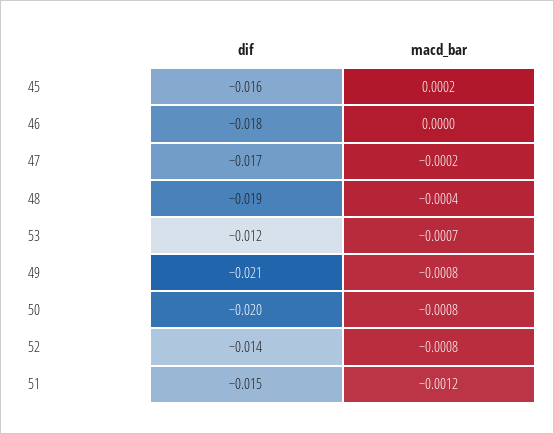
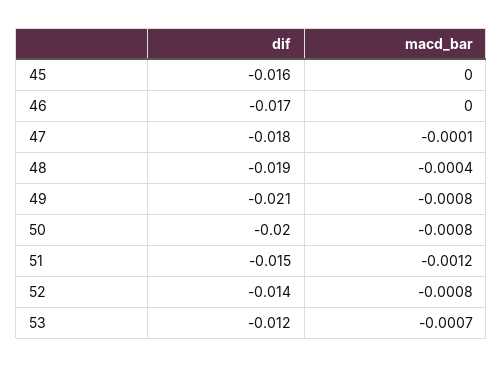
macd_bar, 45: 0.0002 -> 0
dif, 46: -0.018 -> -0.017
dif, 47: -0.017 -> -0.018
macd_bar, 47: -0.0002 -> -0.0001

